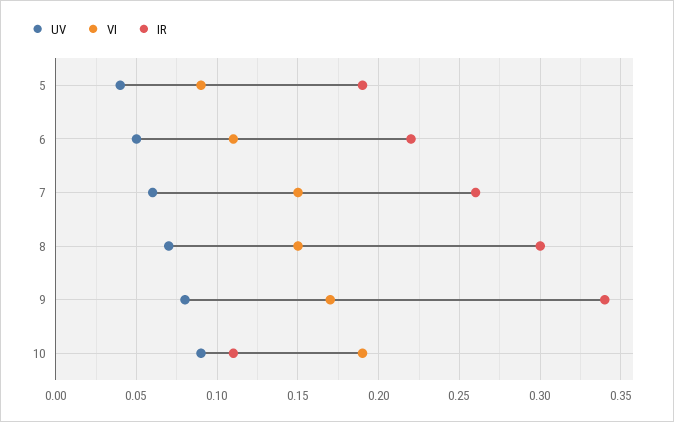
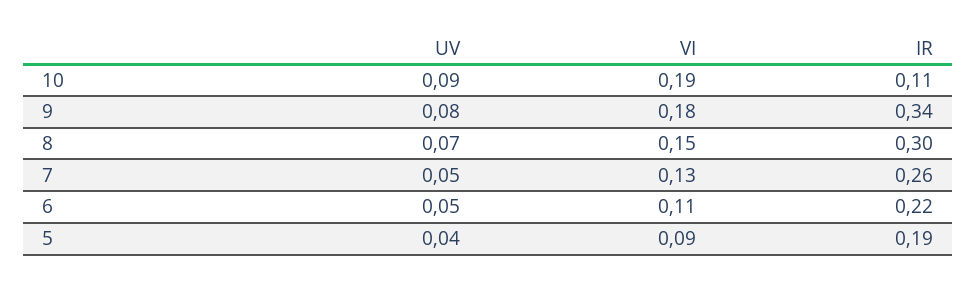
UV, 7: 0.06 -> 0.05
VI, 7: 0.15 -> 0.13
VI, 9: 0.17 -> 0.18

